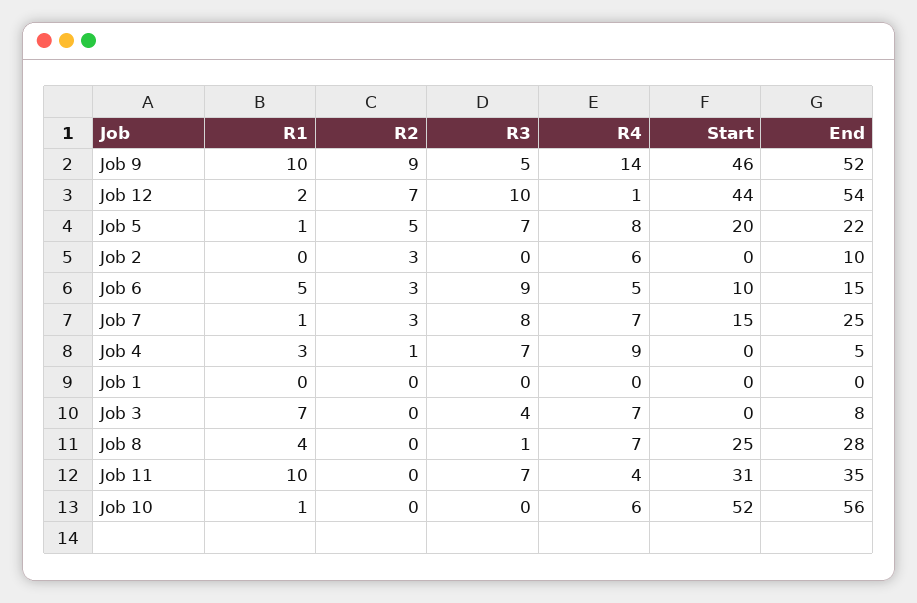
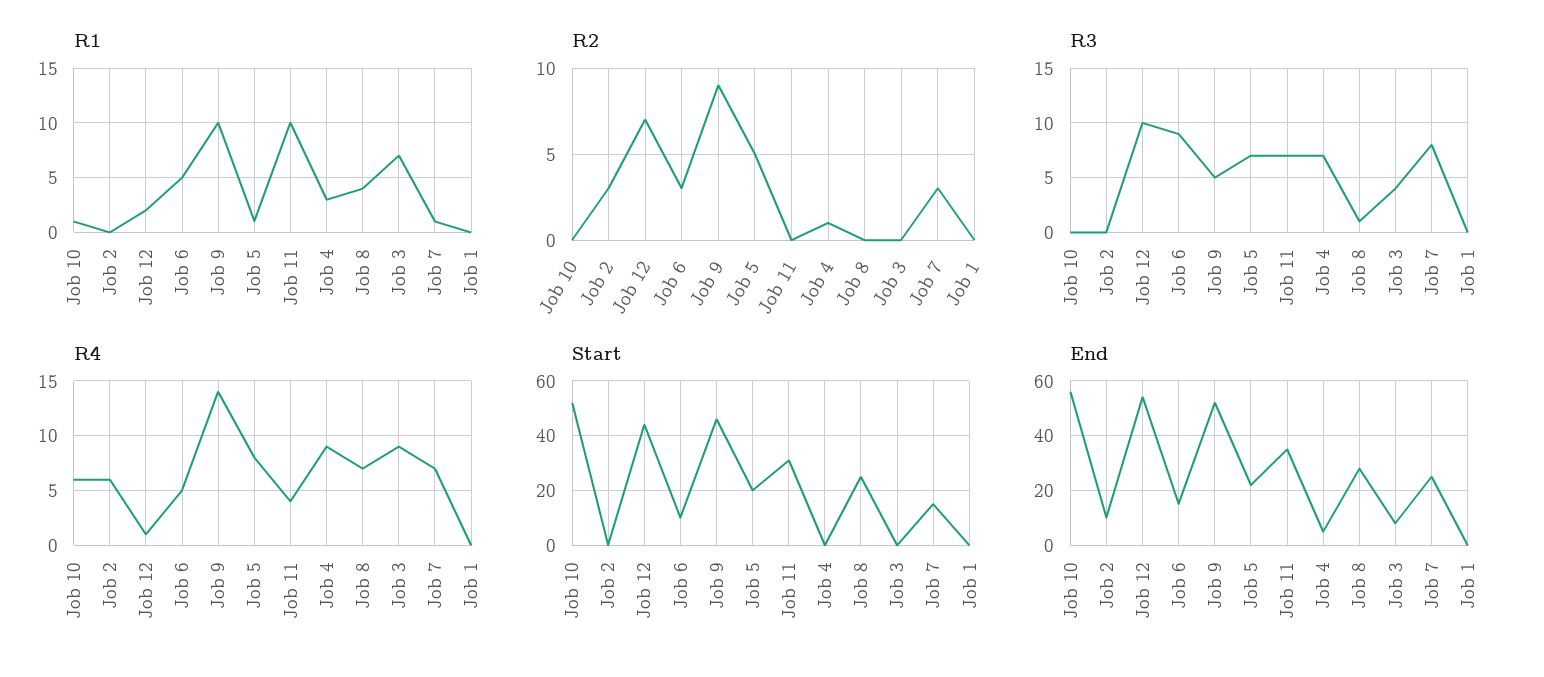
R4, Job 3: 7 -> 9

